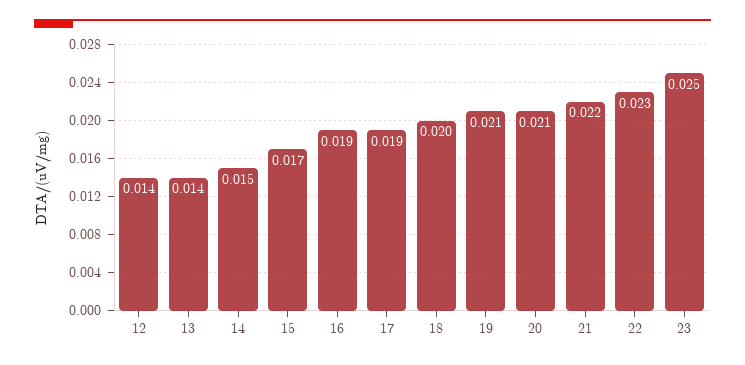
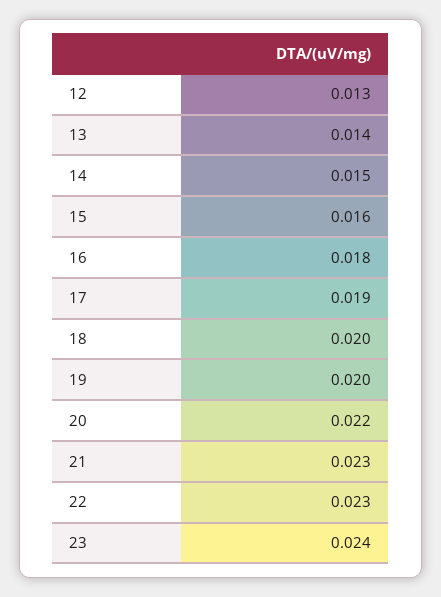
12: 0.014 -> 0.013
15: 0.017 -> 0.016
16: 0.019 -> 0.018
19: 0.021 -> 0.02
20: 0.021 -> 0.022
21: 0.022 -> 0.023
23: 0.025 -> 0.024

